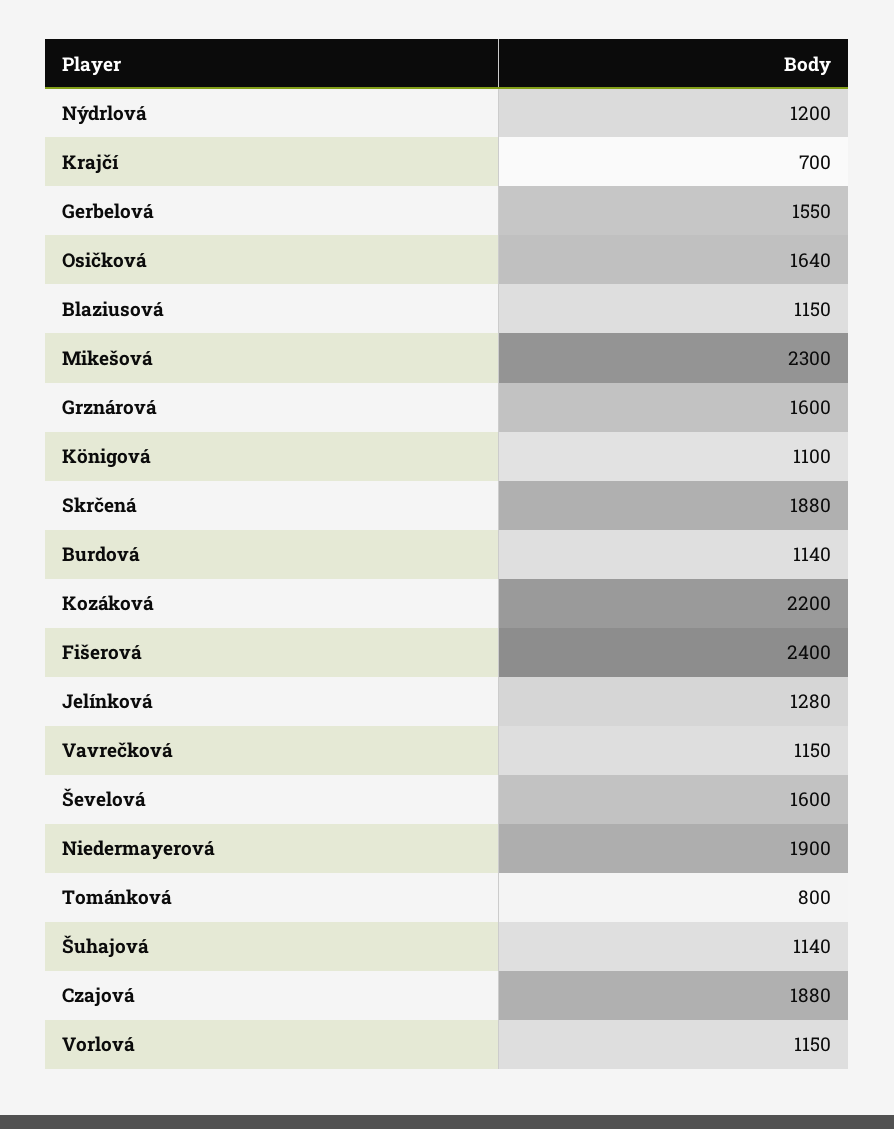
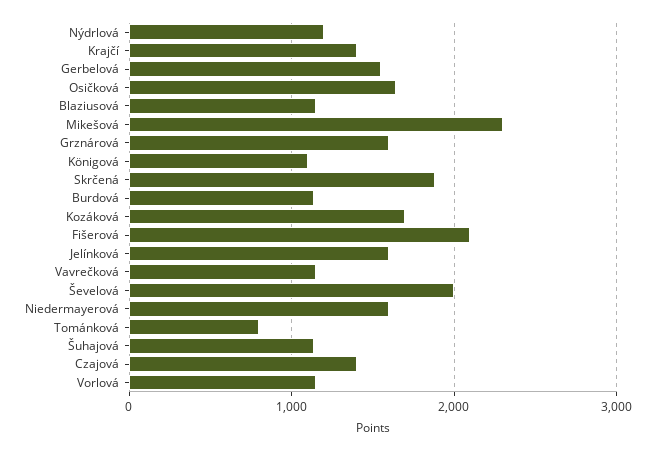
Krajčí: 700 -> 1400
Kozáková: 2200 -> 1700
Fišerová: 2400 -> 2100
Jelínková: 1280 -> 1600
Ševelová: 1600 -> 2000
Niedermayerová: 1900 -> 1600
Czajová: 1880 -> 1400

